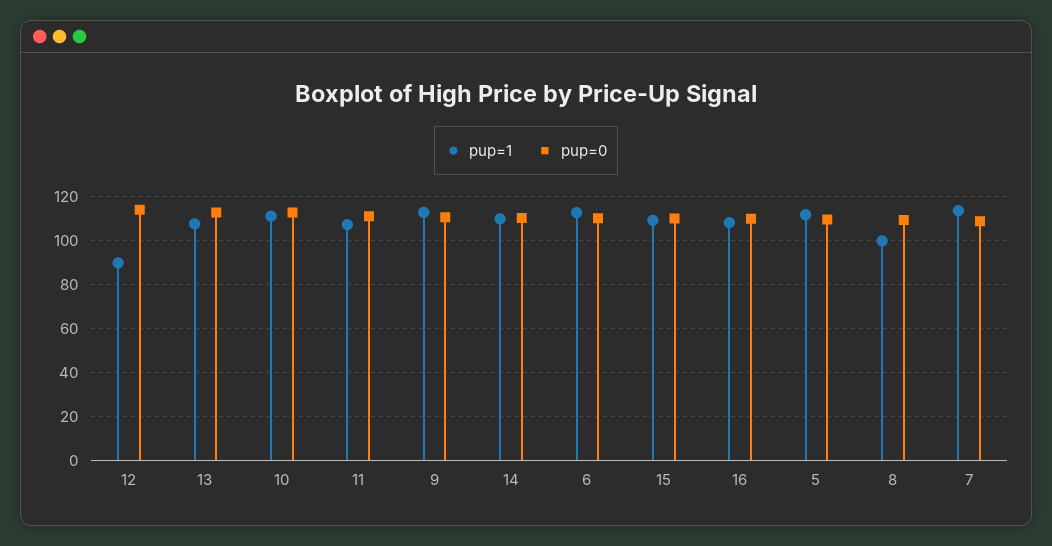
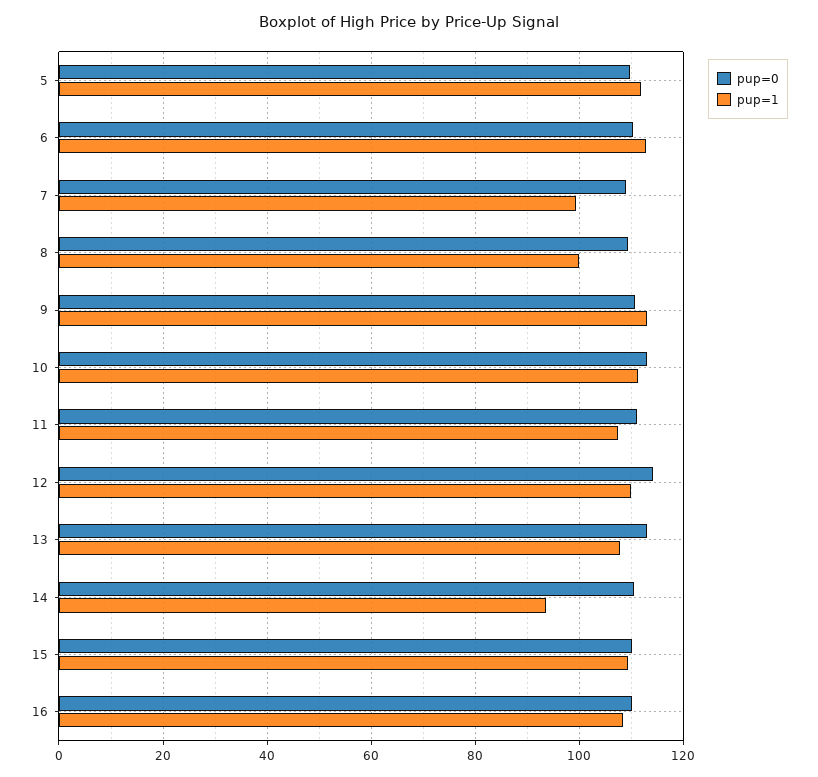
pup=1, 12: 90 -> 110
pup=1, 14: 110 -> 94
pup=1, 7: 115 -> 100

